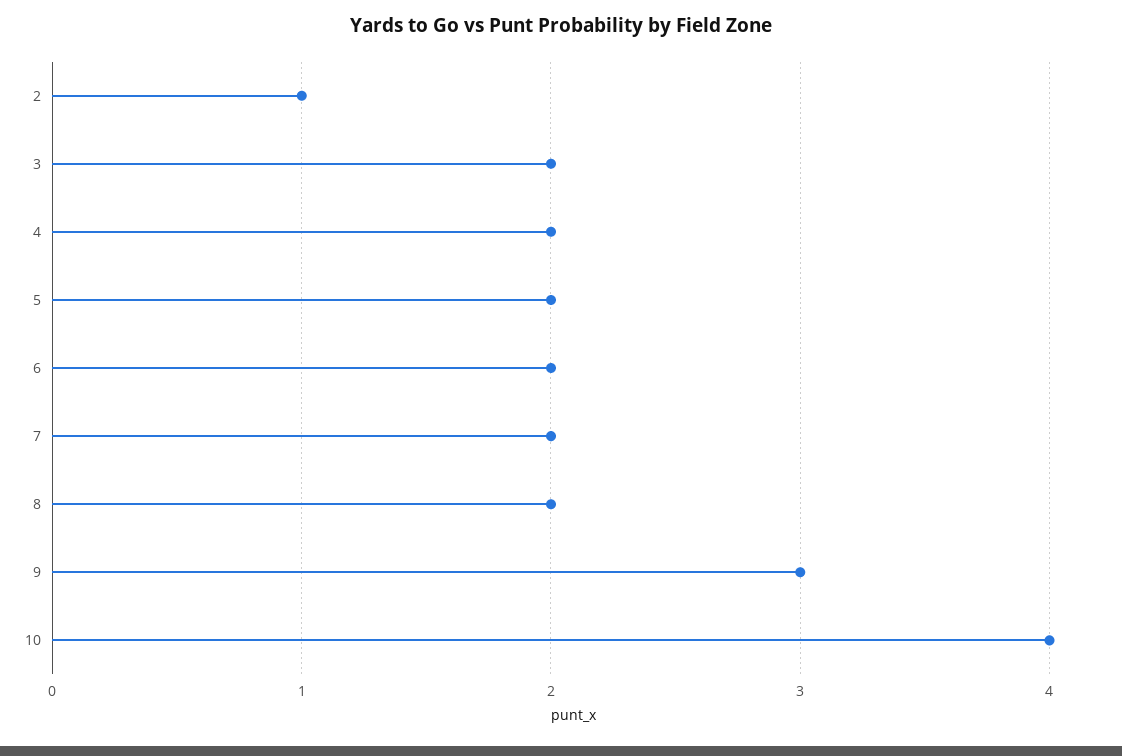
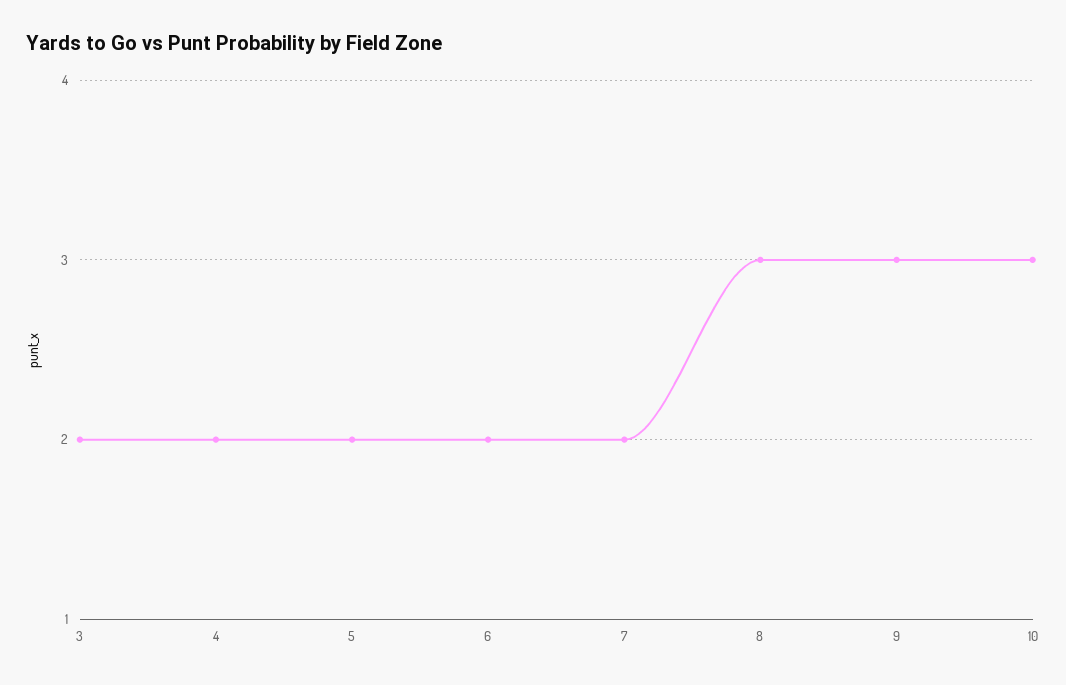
2: 1 -> none
8: 2 -> 3
10: 4 -> 3

